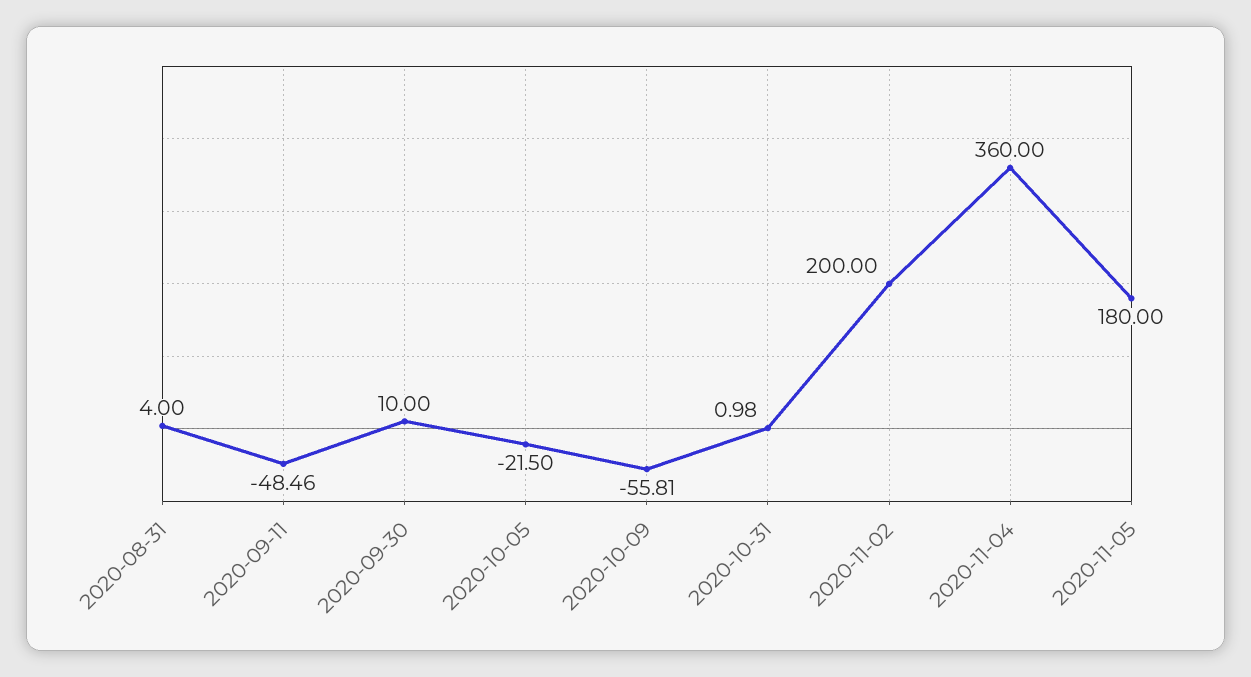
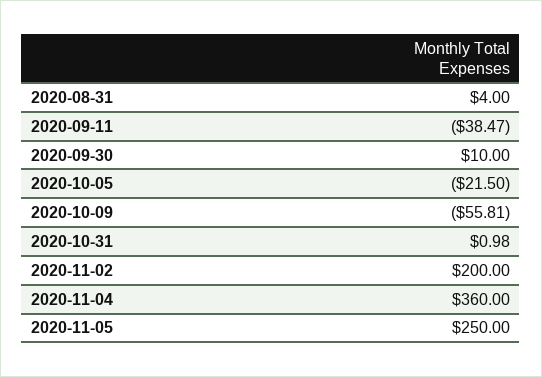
2020-09-11: -48.46 -> -38.47
2020-11-05: 180 -> 250

